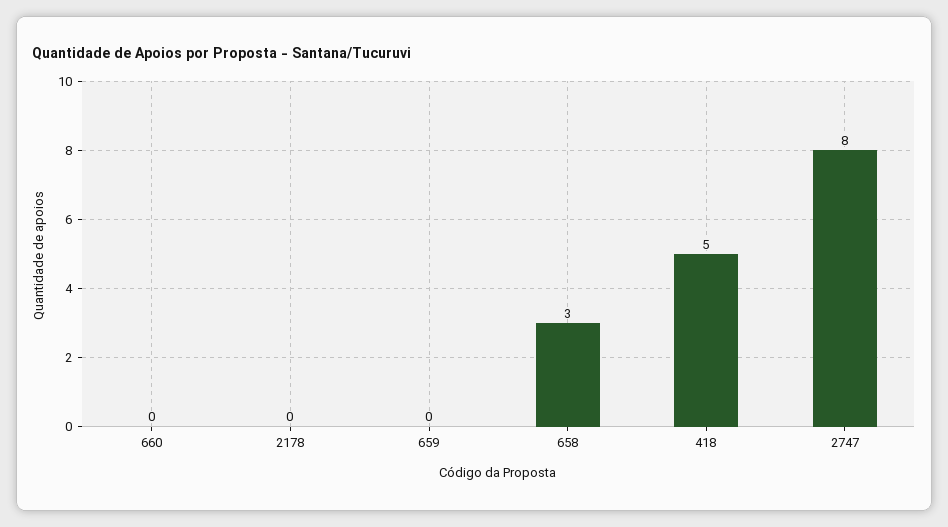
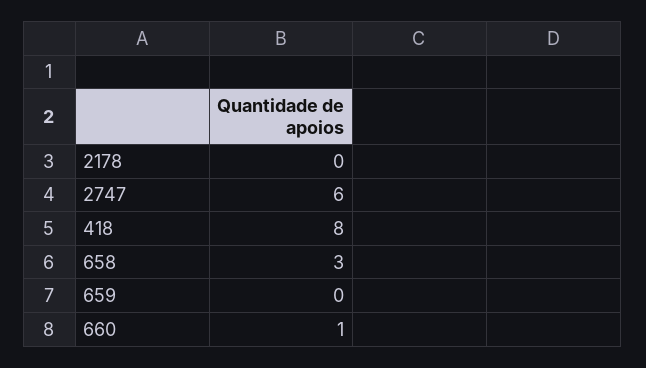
660: 0 -> 1
418: 5 -> 8
2747: 8 -> 6

